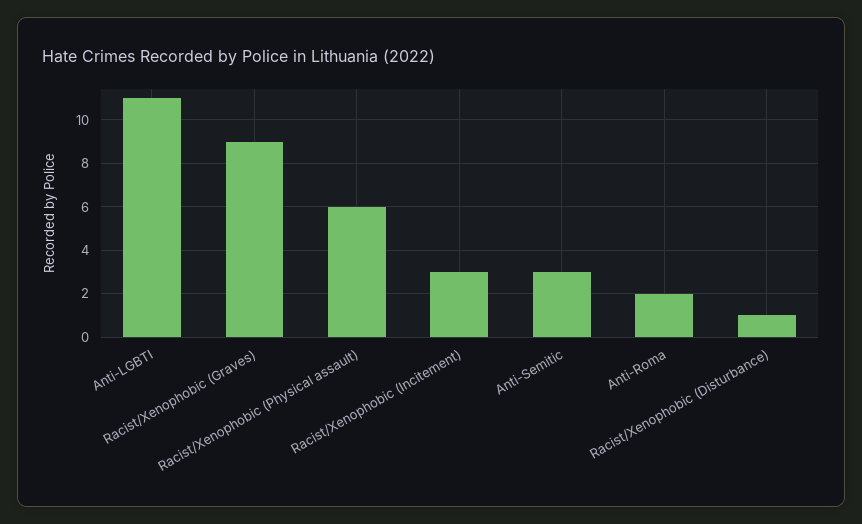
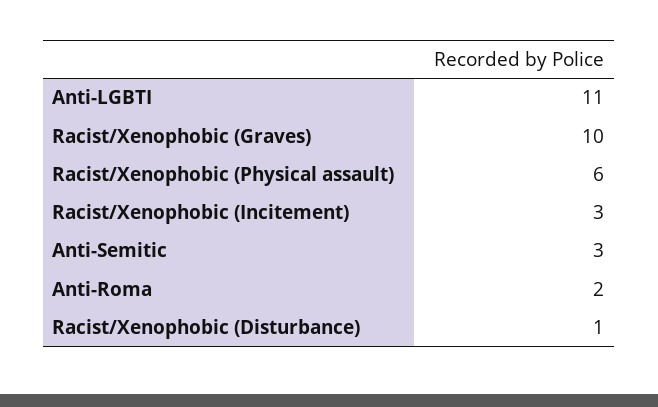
Racist/Xenophobic (Graves): 9 -> 10

